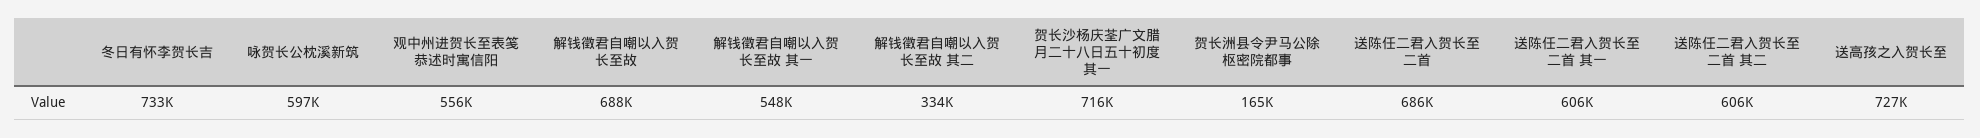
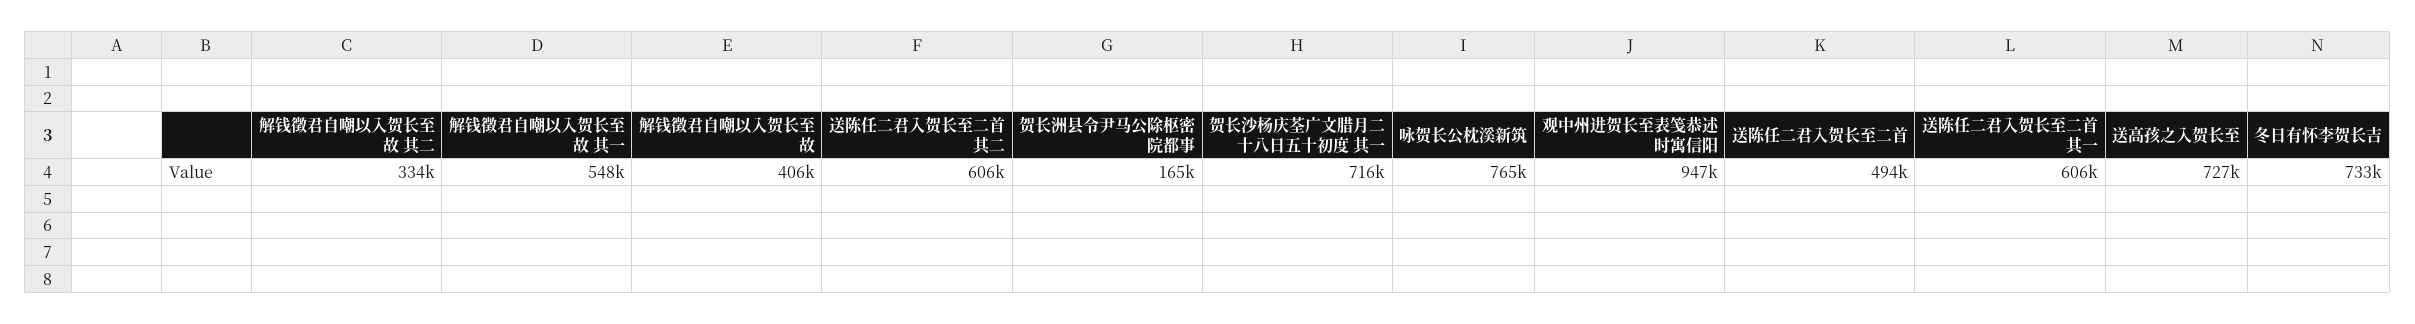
咏贺长公枕溪新筑: 597000 -> 765000
观中州进贺长至表笺恭述时寓信阳: 556000 -> 947000
解钱徵君自嘲以入贺长至故: 688000 -> 406000
送陈任二君入贺长至二首: 686000 -> 494000

